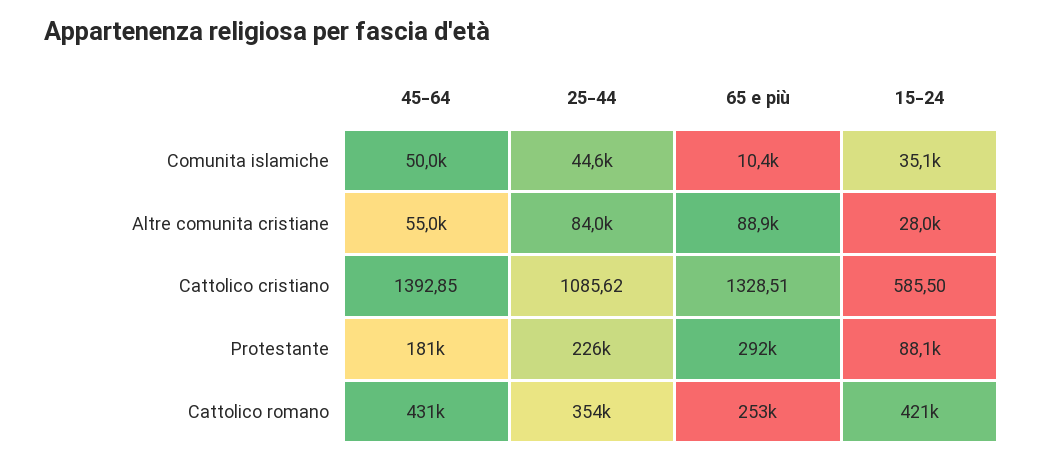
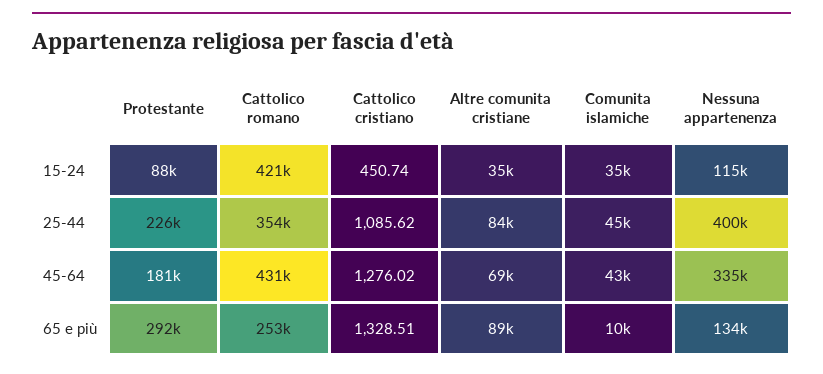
45-64, Comunita islamiche: 50000 -> 43000
45-64, Altre comunita cristiane: 55000 -> 69000
15-24, Altre comunita cristiane: 28000 -> 35000
45-64, Cattolico cristiano: 1392.85 -> 1276.02
15-24, Cattolico cristiano: 585.5 -> 450.74
15-24, Nessuna appartenenza: none -> 115000
25-44, Nessuna appartenenza: none -> 400000
45-64, Nessuna appartenenza: none -> 335000
65 e più, Nessuna appartenenza: none -> 134000

